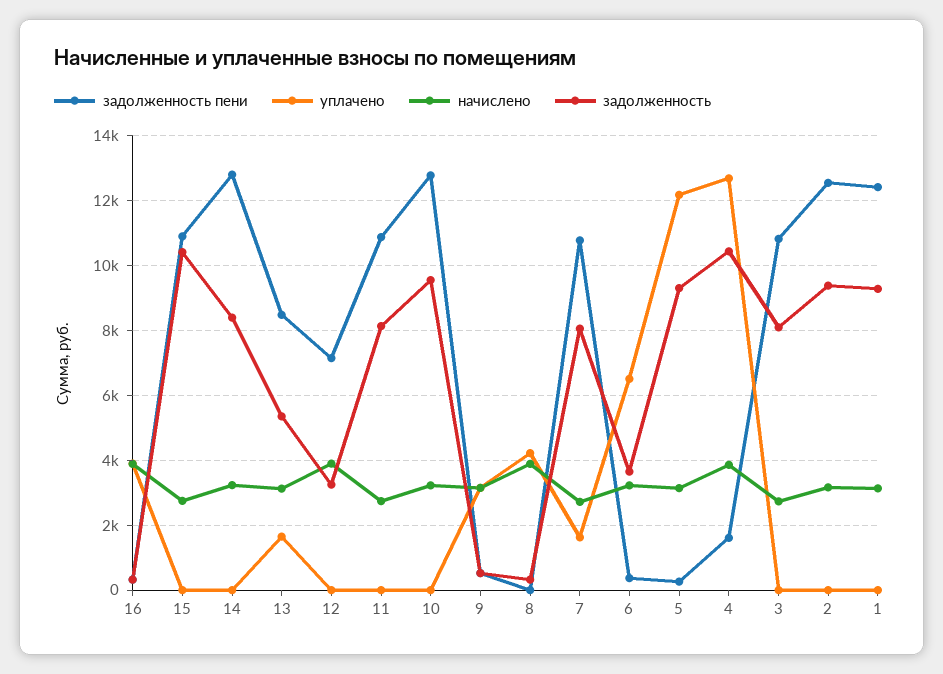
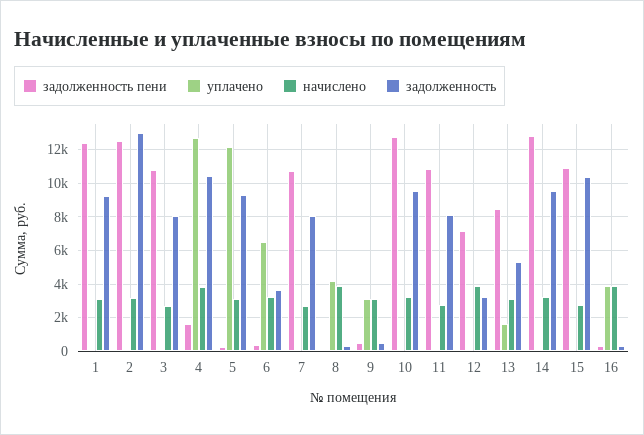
задолженность, 14: 8400 -> 9500
уплачено, 7: 1600 -> 0
задолженность, 2: 9400 -> 13000

